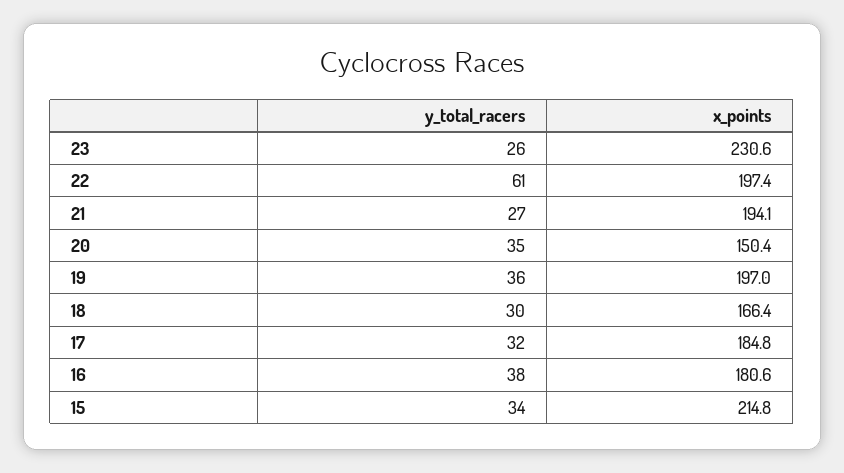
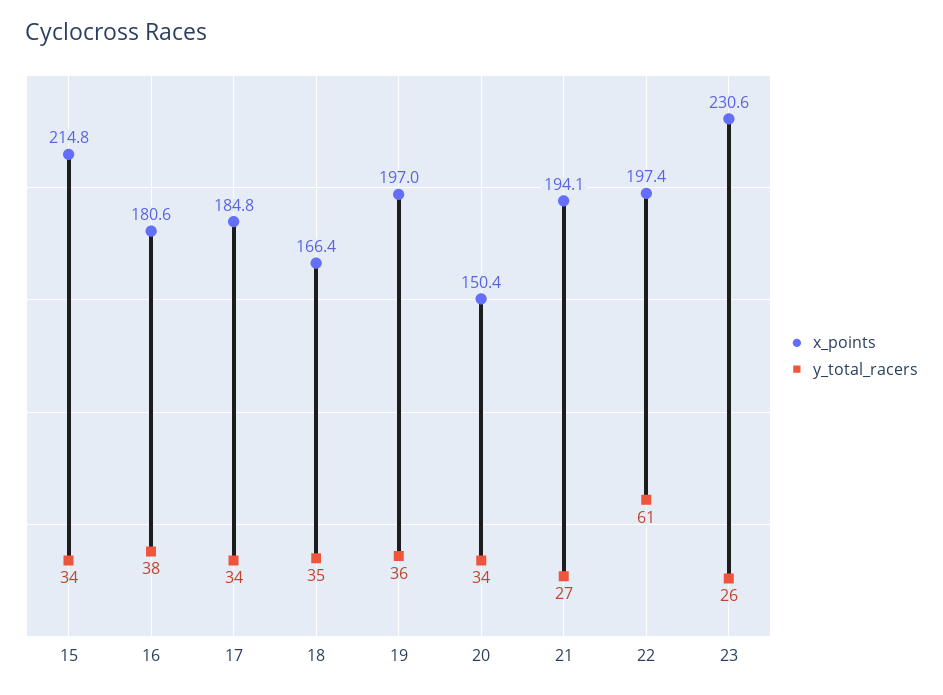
y_total_racers, 20: 35 -> 34
y_total_racers, 18: 30 -> 35
y_total_racers, 17: 32 -> 34

